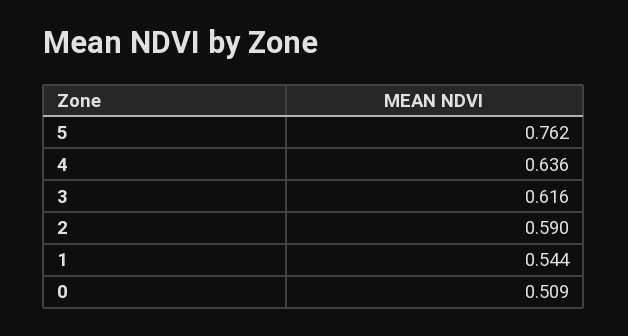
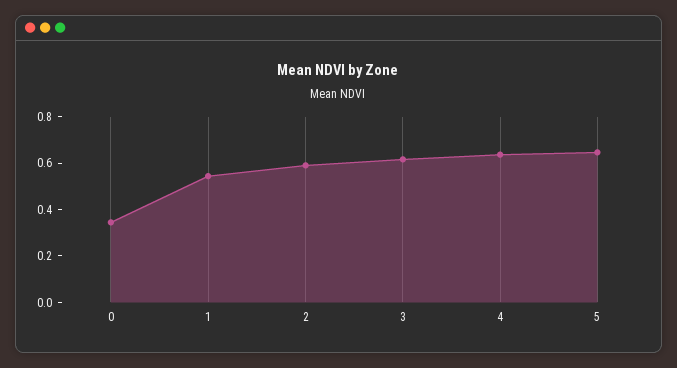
5: 0.762 -> 0.65
0: 0.509 -> 0.35

